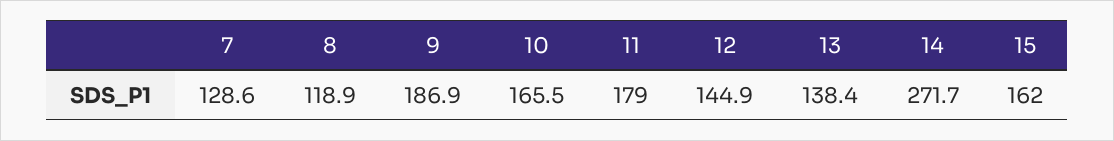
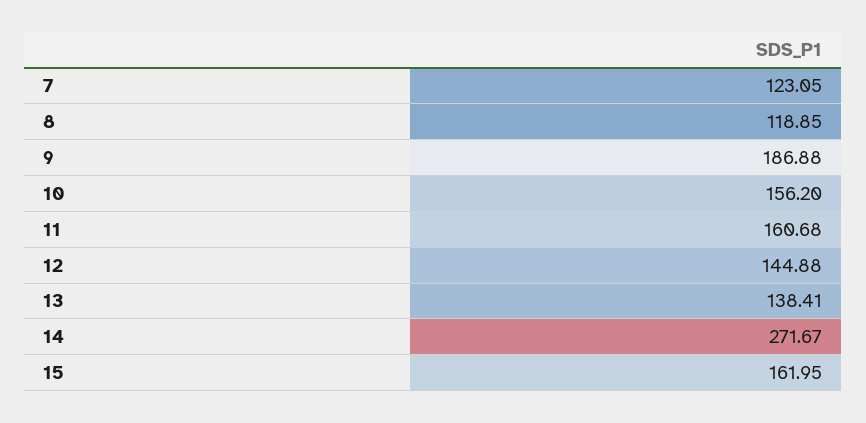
7: 128.6 -> 123.05
10: 165.5 -> 156.2
11: 179 -> 160.68

